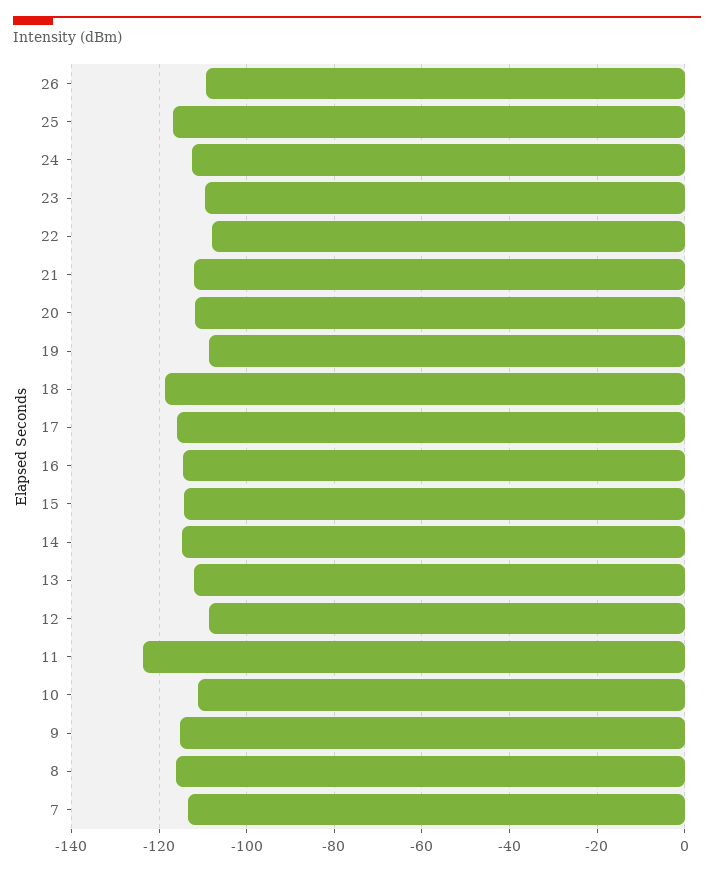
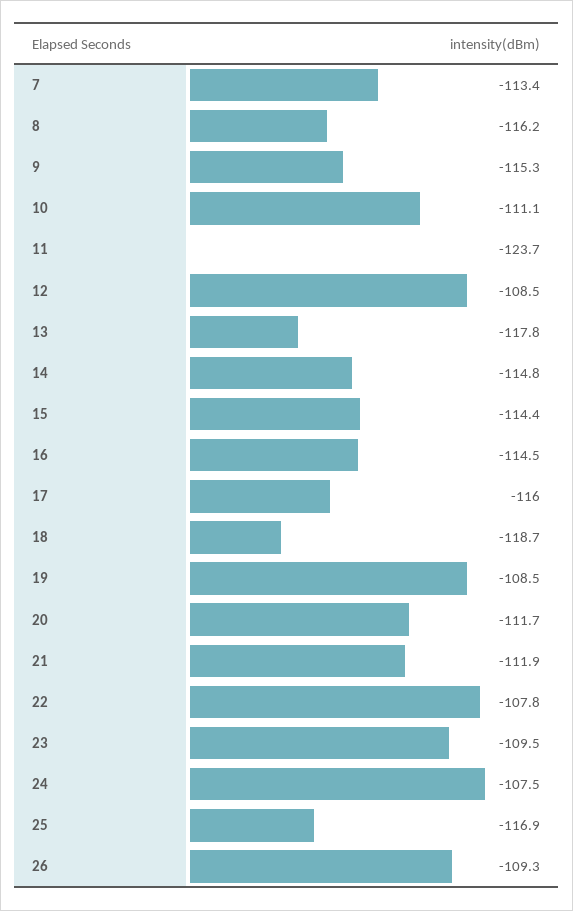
24: -112 -> -107.5
13: -112 -> -117.8

